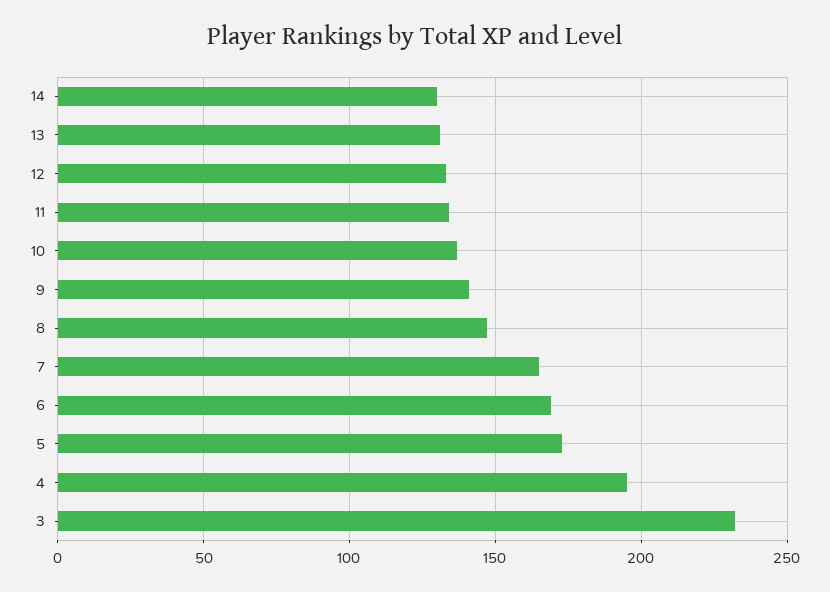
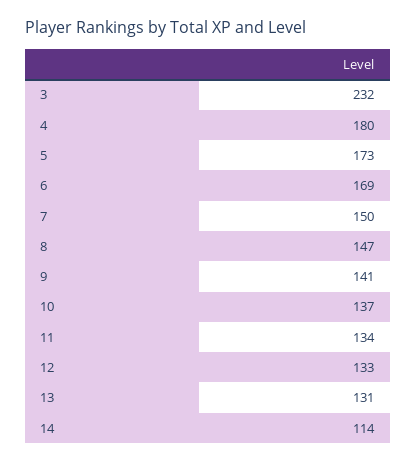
14: 130 -> 114
7: 165 -> 150
4: 195 -> 180

